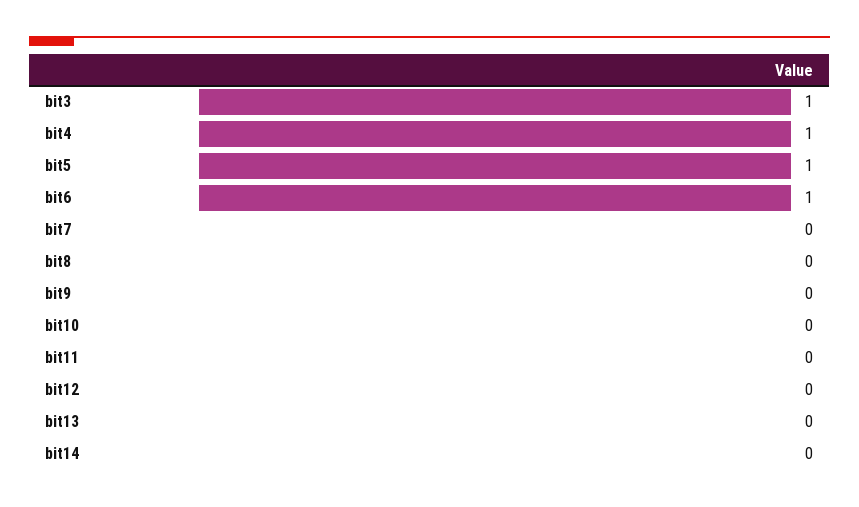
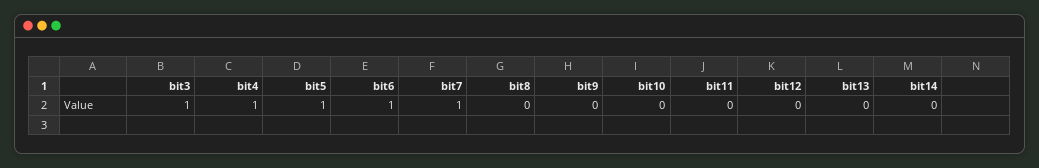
bit7: 0 -> 1

